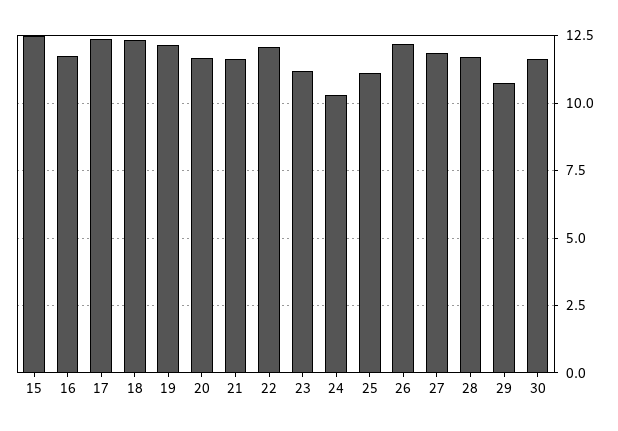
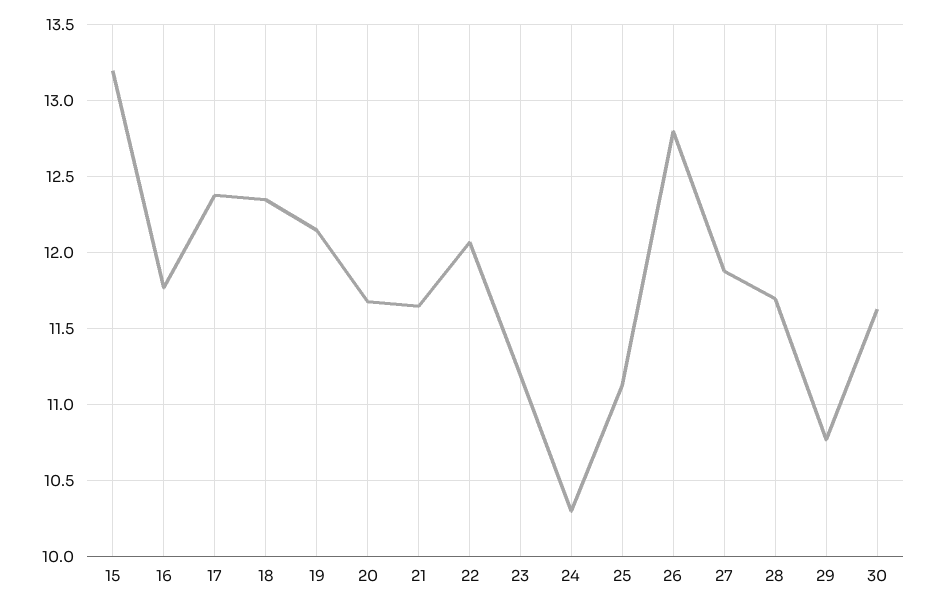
15: 12.5 -> 13.2
26: 12.25 -> 12.8

